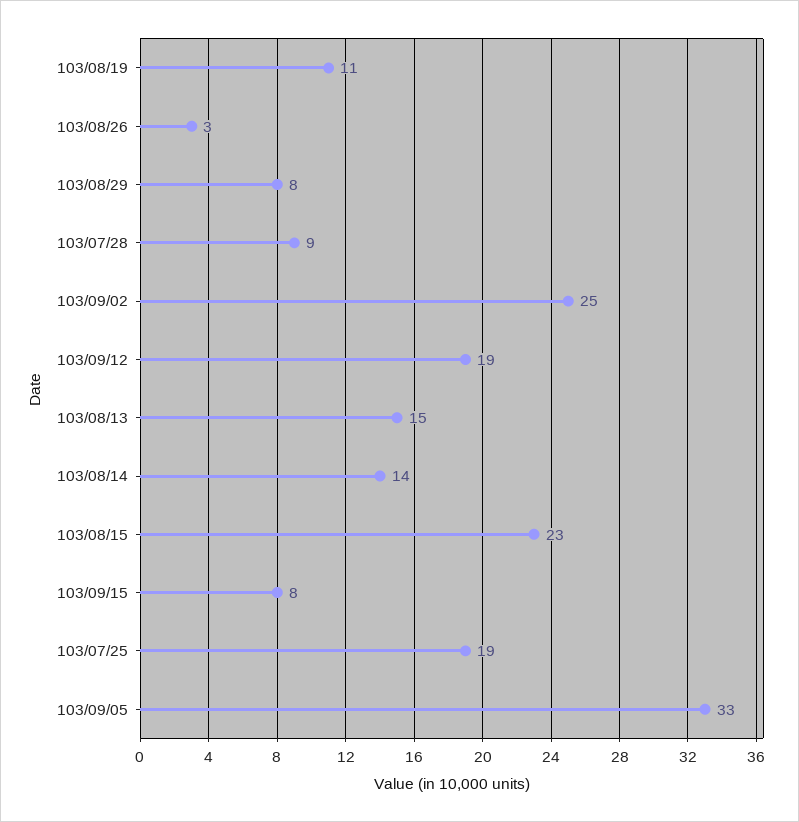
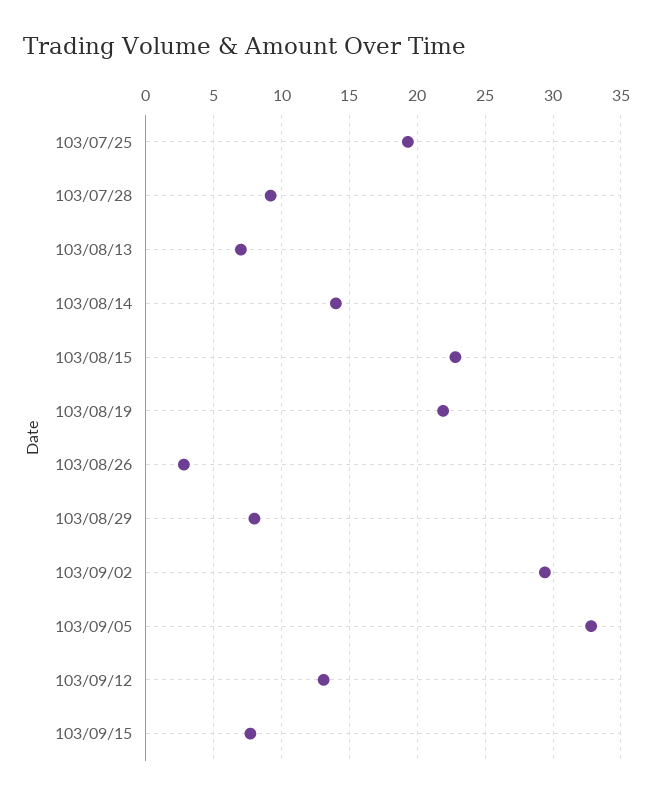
103/08/19: 11 -> 22
103/09/02: 25 -> 29.5
103/09/12: 19 -> 13
103/08/13: 15 -> 7

